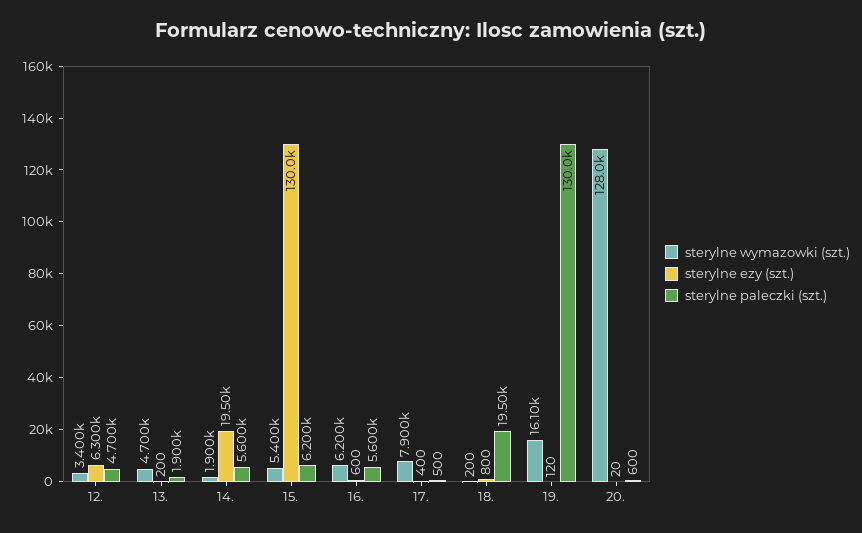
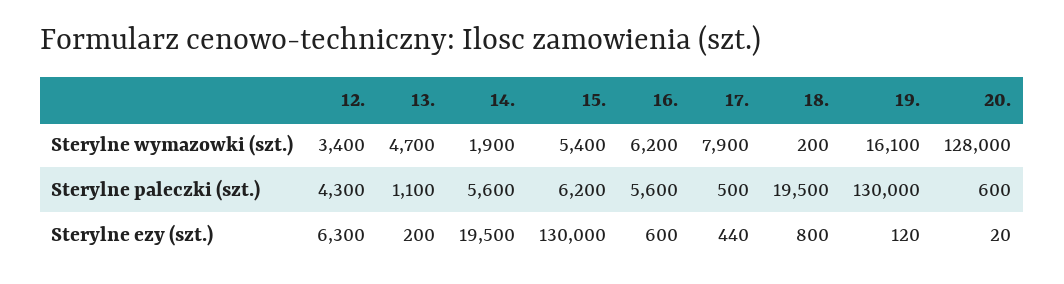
sterylne paleczki (szt.), 12.: 4700 -> 4300
sterylne paleczki (szt.), 13.: 1900 -> 1100
sterylne ezy (szt.), 17.: 400 -> 440

